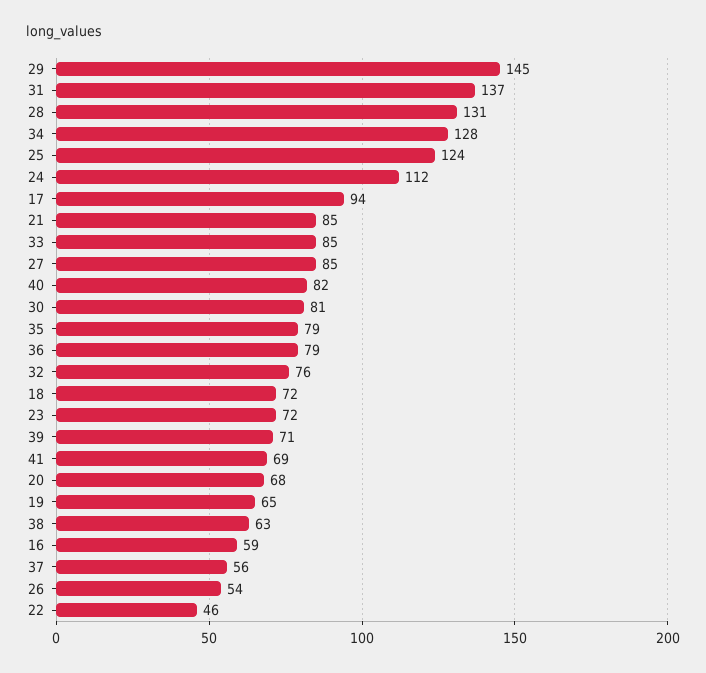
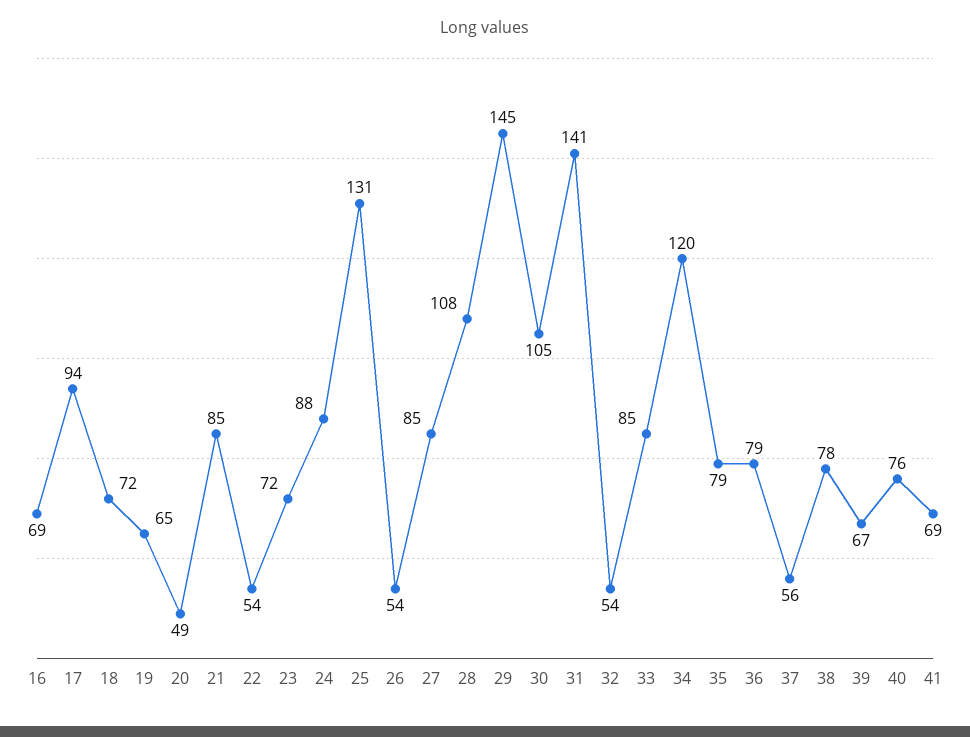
31: 137 -> 141
28: 131 -> 108
34: 128 -> 120
25: 124 -> 131
24: 112 -> 88
40: 82 -> 76
30: 81 -> 105
32: 76 -> 54
39: 71 -> 67
20: 68 -> 49
38: 63 -> 78
16: 59 -> 69
22: 46 -> 54

